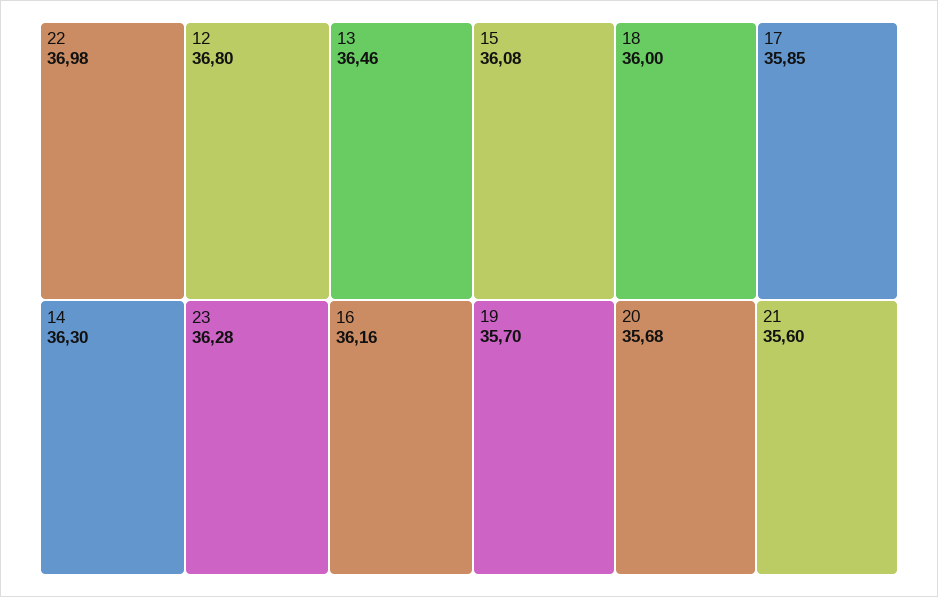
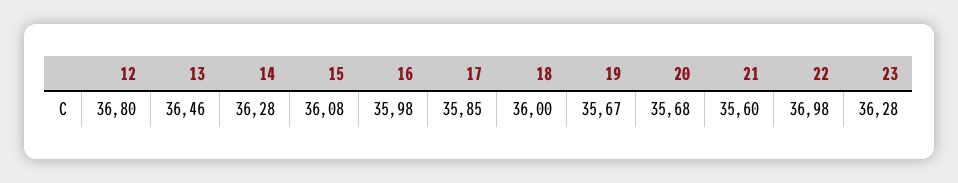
14: 36.3 -> 36.28
16: 36.16 -> 35.98
19: 35.7 -> 35.67

